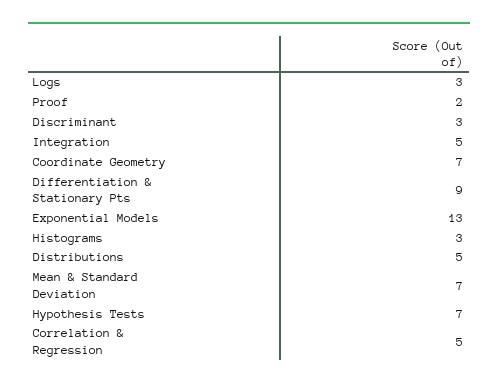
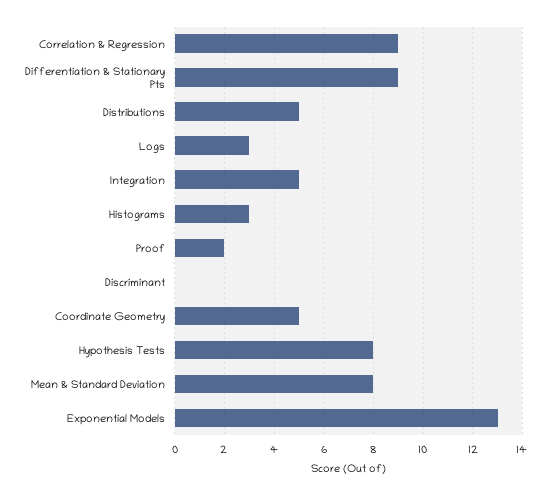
Discriminant: 3 -> 0
Coordinate Geometry: 7 -> 5
Mean & Standard Deviation: 7 -> 8
Hypothesis Tests: 7 -> 8
Correlation & Regression: 5 -> 9

